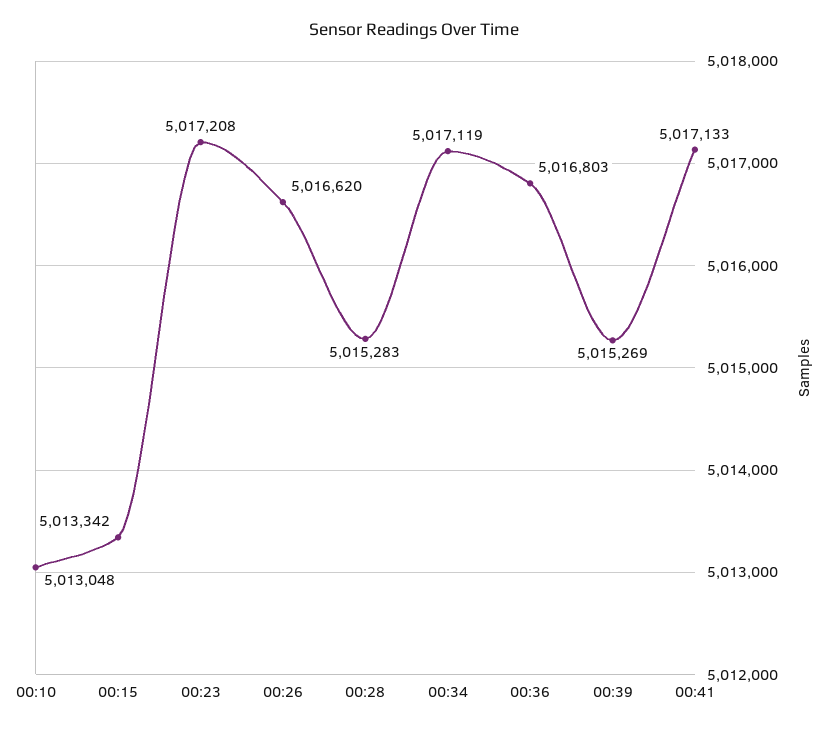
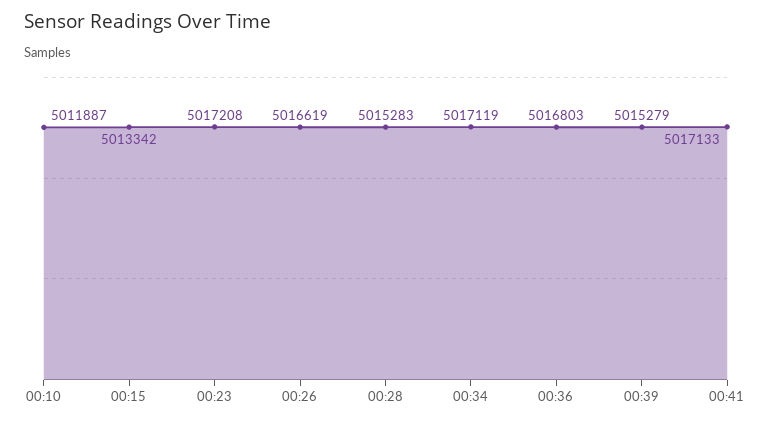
00:10: 5013048 -> 5011887
00:26: 5016620 -> 5016619
00:39: 5015269 -> 5015279

